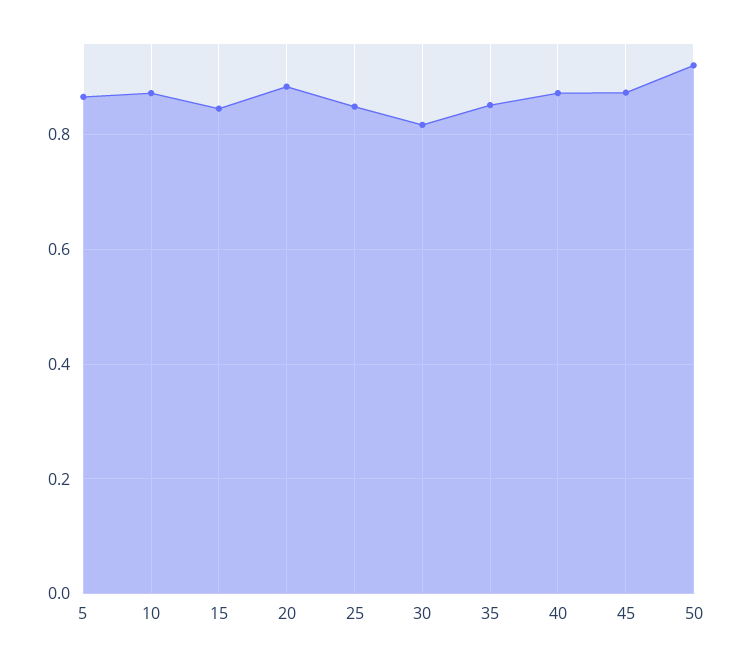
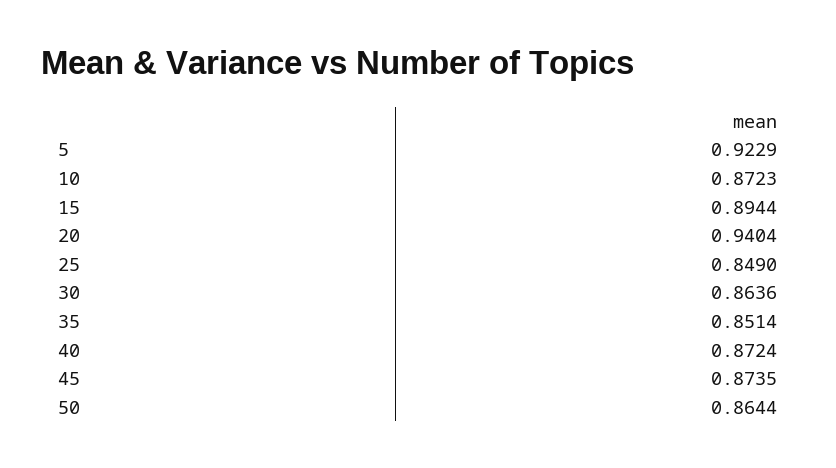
5: 0.86 -> 0.9229
15: 0.84 -> 0.8944
20: 0.88 -> 0.9404
30: 0.82 -> 0.8636
50: 0.92 -> 0.8644

